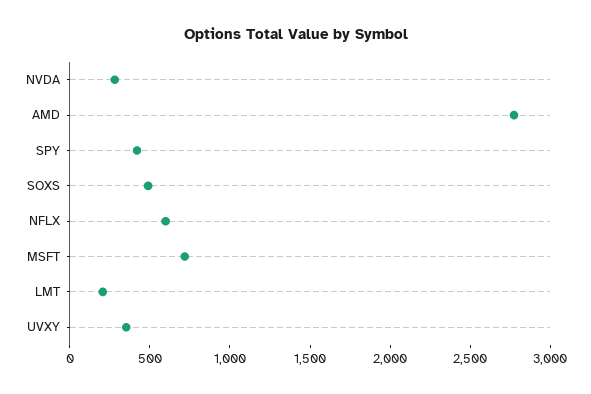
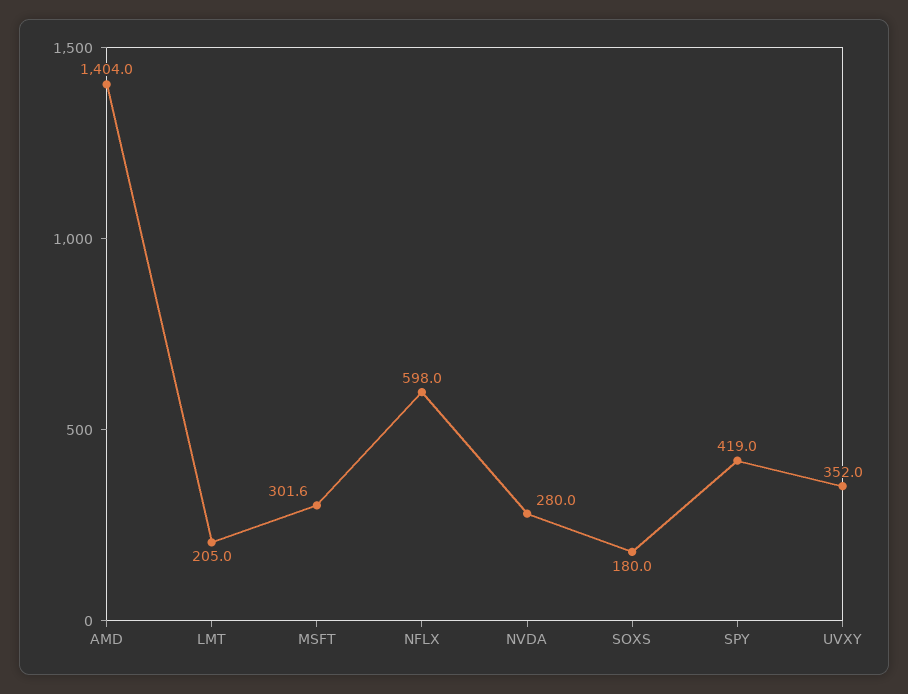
AMD: 2800 -> 1404
SOXS: 500 -> 180
MSFT: 700 -> 301.6

